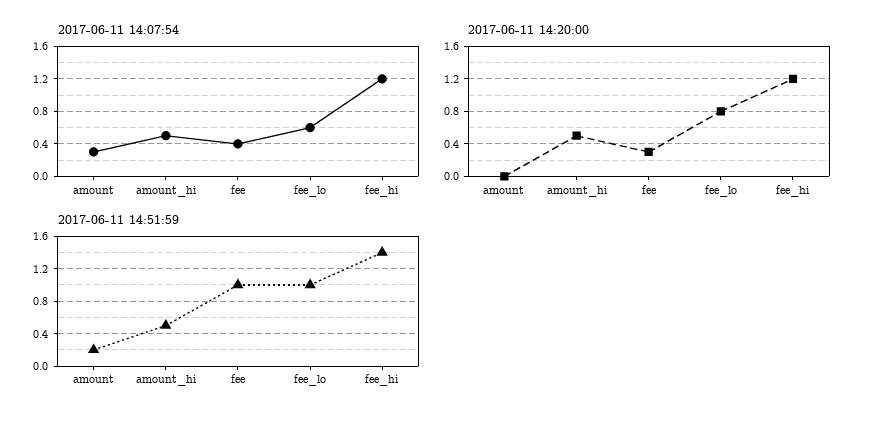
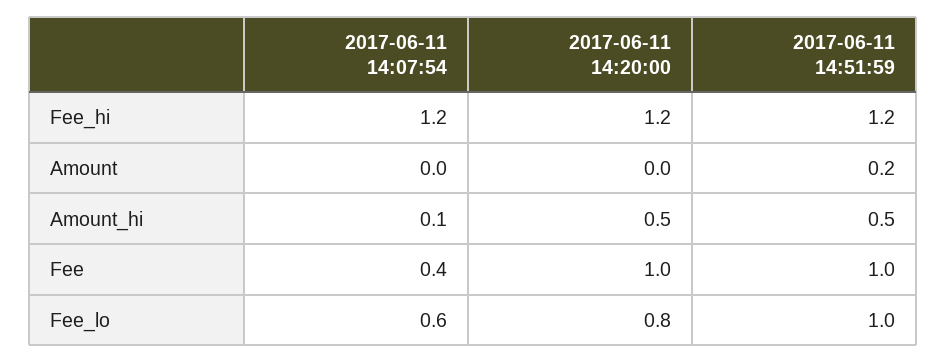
2017-06-11 14:07:54, amount: 0.3 -> 0
2017-06-11 14:07:54, amount_hi: 0.5 -> 0.1
2017-06-11 14:20:00, fee: 0.3 -> 1
2017-06-11 14:51:59, fee_hi: 1.4 -> 1.2

